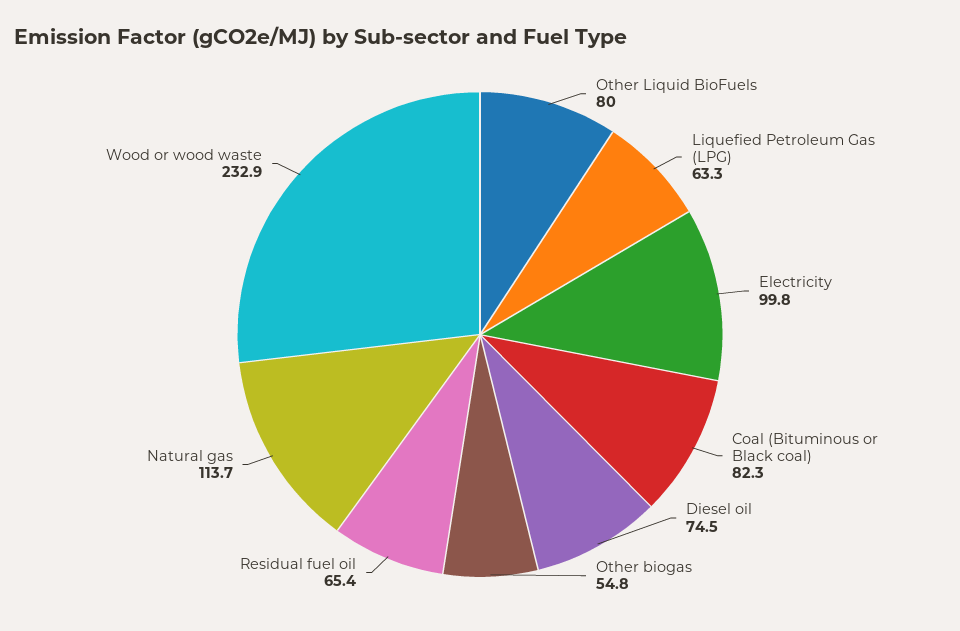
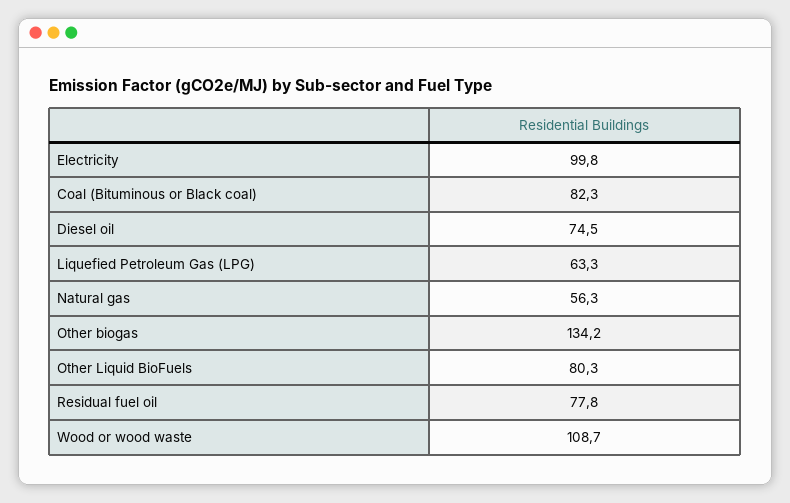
Other Liquid BioFuels: 80 -> 80.3
Other biogas: 54.8 -> 134.2
Residual fuel oil: 65.4 -> 77.8
Natural gas: 113.7 -> 56.3
Wood or wood waste: 232.9 -> 108.7

